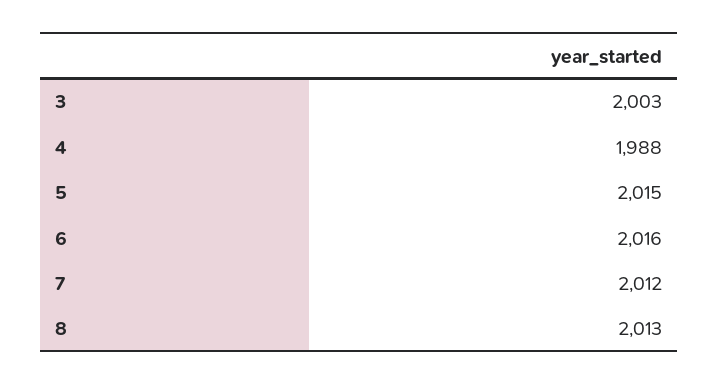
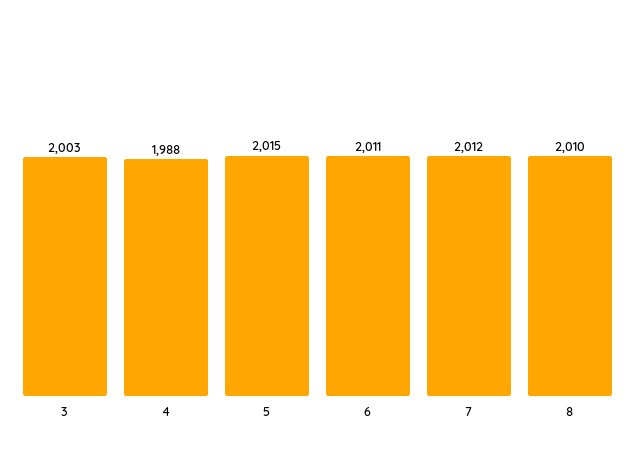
6: 2016 -> 2011
8: 2013 -> 2010

